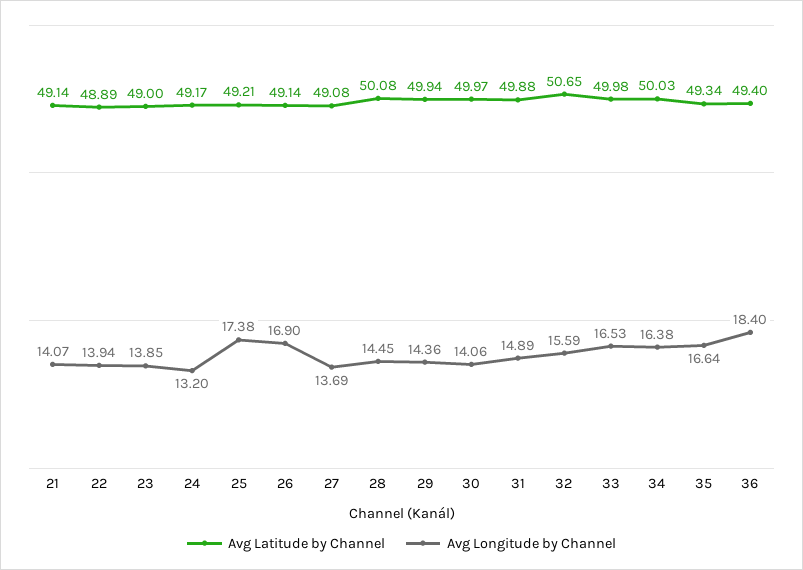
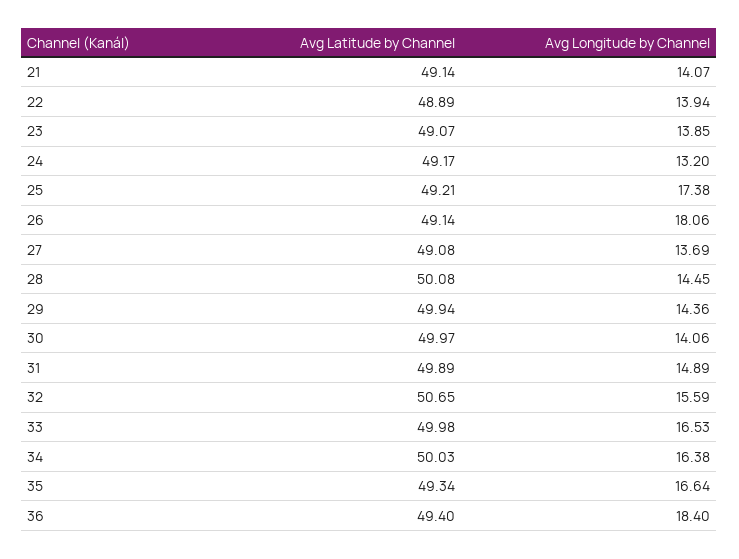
Avg Latitude by Channel, 23: 49 -> 49.07
Avg Longitude by Channel, 26: 16.9 -> 18.06
Avg Latitude by Channel, 31: 49.88 -> 49.89

